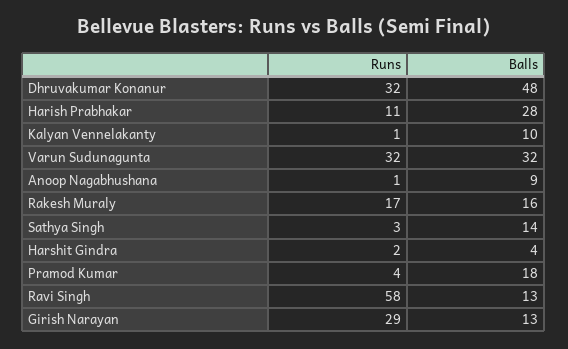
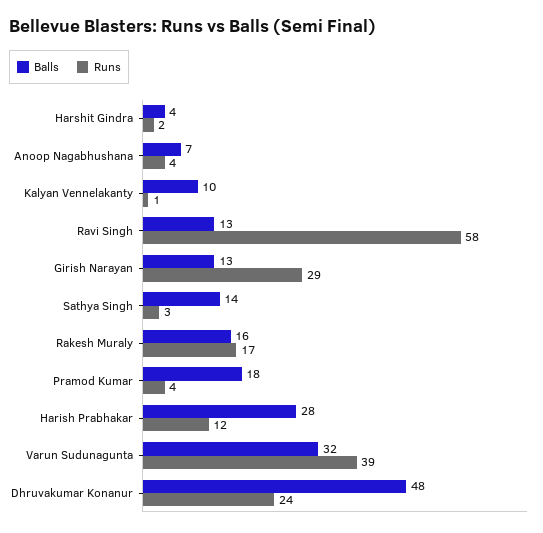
Runs, Dhruvakumar Konanur: 32 -> 24
Runs, Harish Prabhakar: 11 -> 12
Runs, Varun Sudunagunta: 32 -> 39
Runs, Anoop Nagabhushana: 1 -> 4
Balls, Anoop Nagabhushana: 9 -> 7

